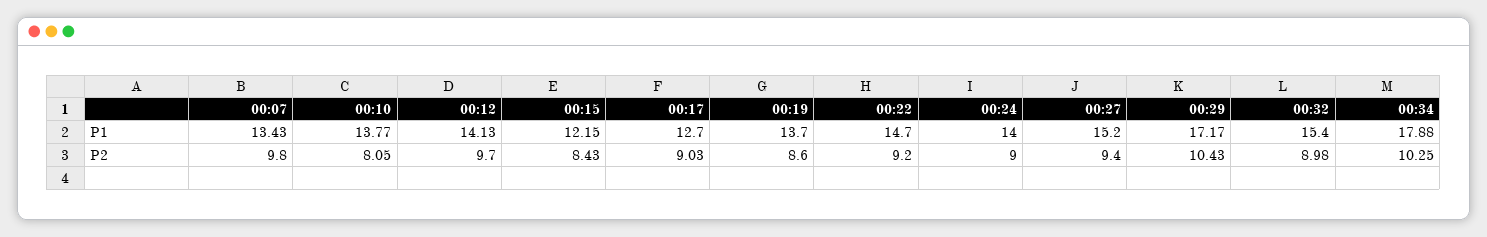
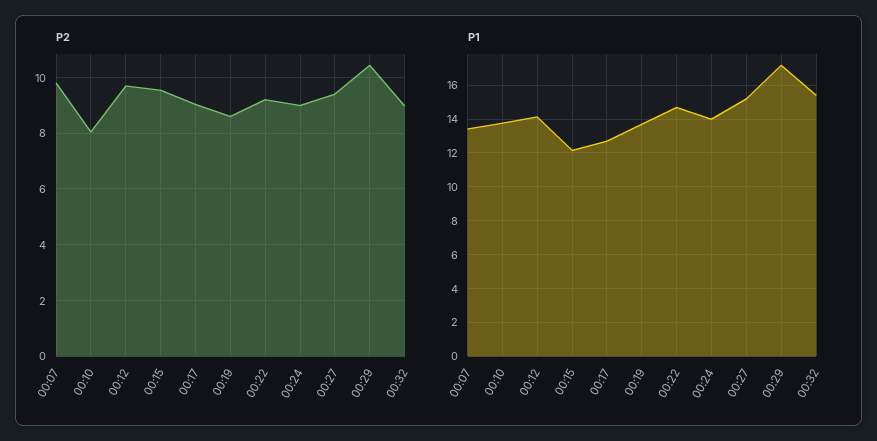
P1, 00:34: 17.88 -> none
P2, 00:15: 8.43 -> 9.5
P2, 00:34: 10.25 -> none

